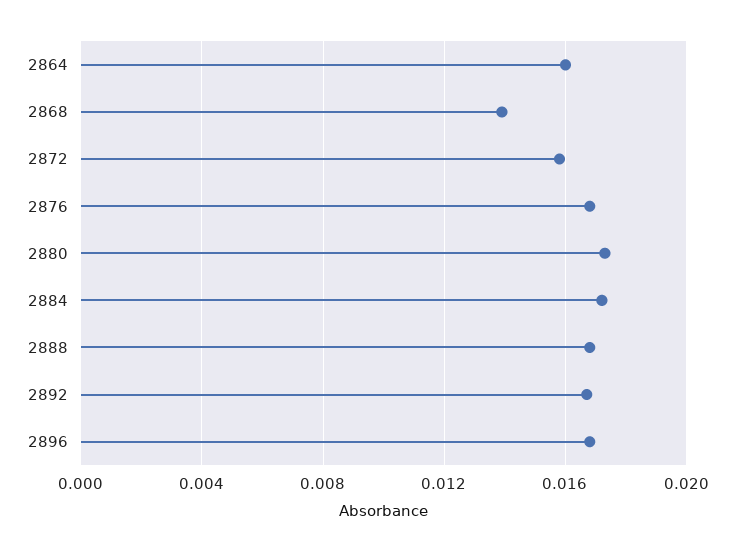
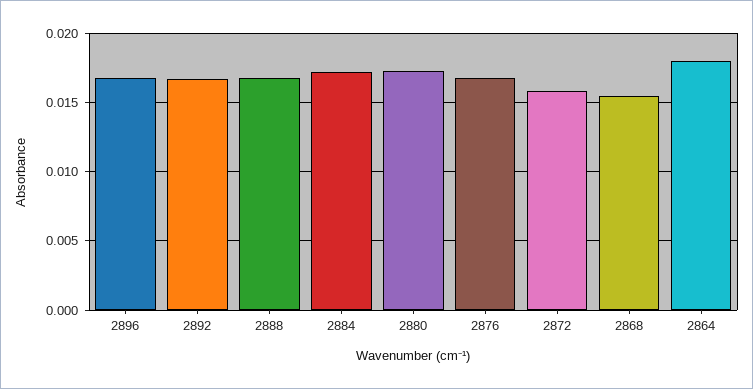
2864: 0.016 -> 0.018
2868: 0.014 -> 0.0155

